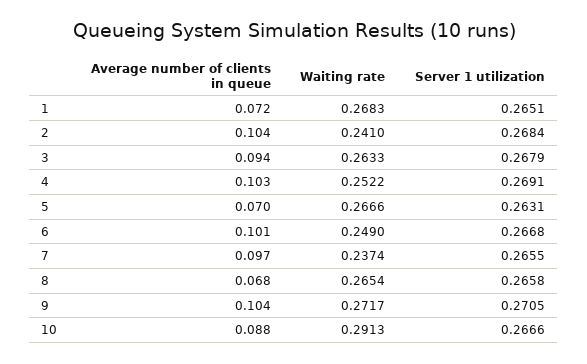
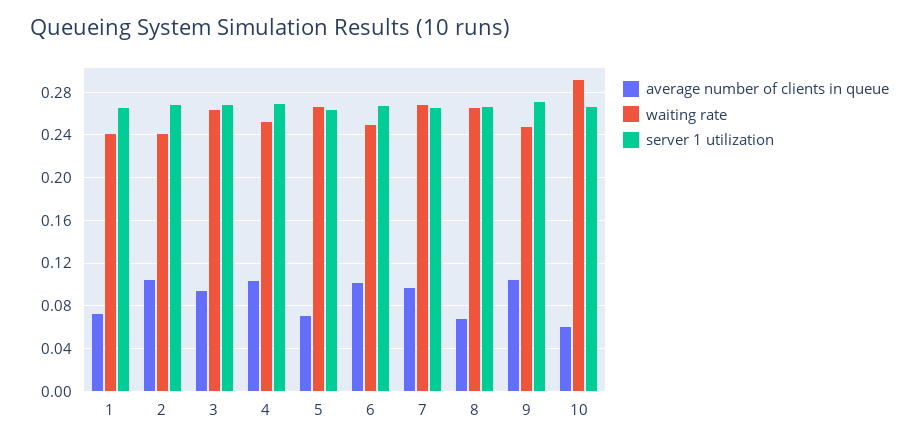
Waiting rate, 1: 0.2683 -> 0.24
Waiting rate, 7: 0.2374 -> 0.27
Waiting rate, 9: 0.2717 -> 0.25
Average number of clients in queue, 10: 0.088 -> 0.06

